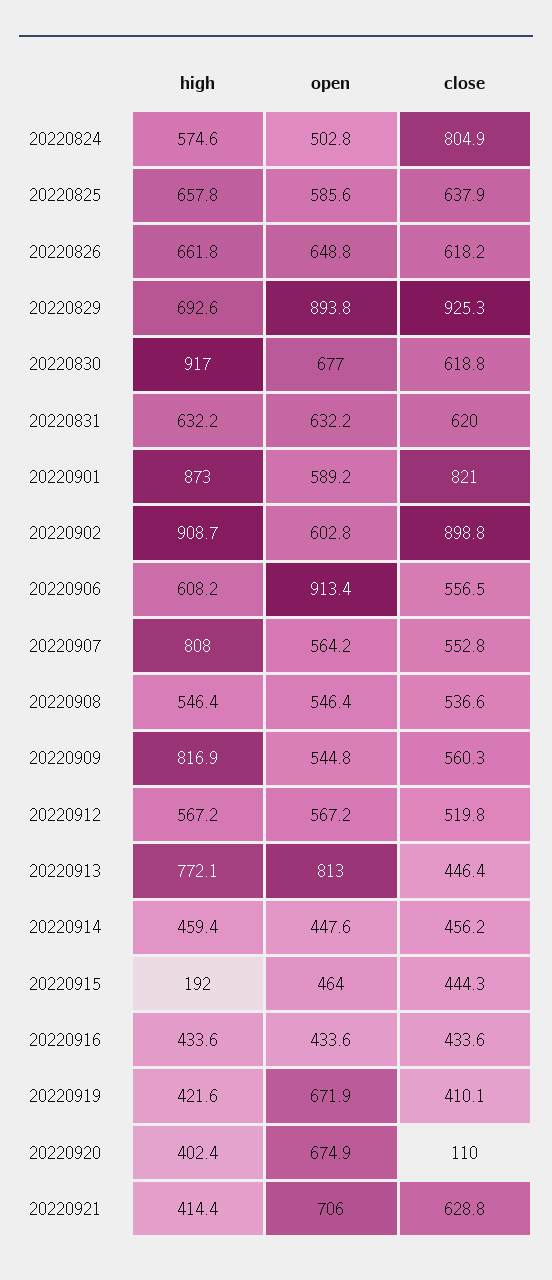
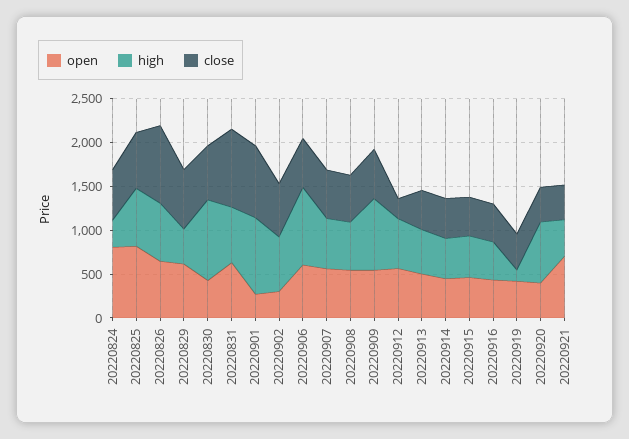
high, 20220824: 574.6 -> 300
open, 20220824: 502.8 -> 800
close, 20220824: 804.9 -> 600
open, 20220825: 585.6 -> 800
close, 20220826: 618.2 -> 900
high, 20220829: 692.6 -> 400
open, 20220829: 893.8 -> 600
close, 20220829: 925.3 -> 700
open, 20220830: 677 -> 400
close, 20220831: 620 -> 900
open, 20220901: 589.2 -> 300
high, 20220902: 908.7 -> 600
open, 20220902: 602.8 -> 300
close, 20220902: 898.8 -> 600
high, 20220906: 608.2 -> 900
open, 20220906: 913.4 -> 600
high, 20220907: 808 -> 600
close, 20220912: 519.8 -> 200
high, 20220913: 772.1 -> 500
open, 20220913: 813 -> 500
high, 20220915: 192 -> 500
high, 20220919: 421.6 -> 100
open, 20220919: 671.9 -> 400
high, 20220920: 402.4 -> 700
open, 20220920: 674.9 -> 400
close, 20220920: 110 -> 400
close, 20220921: 628.8 -> 400

